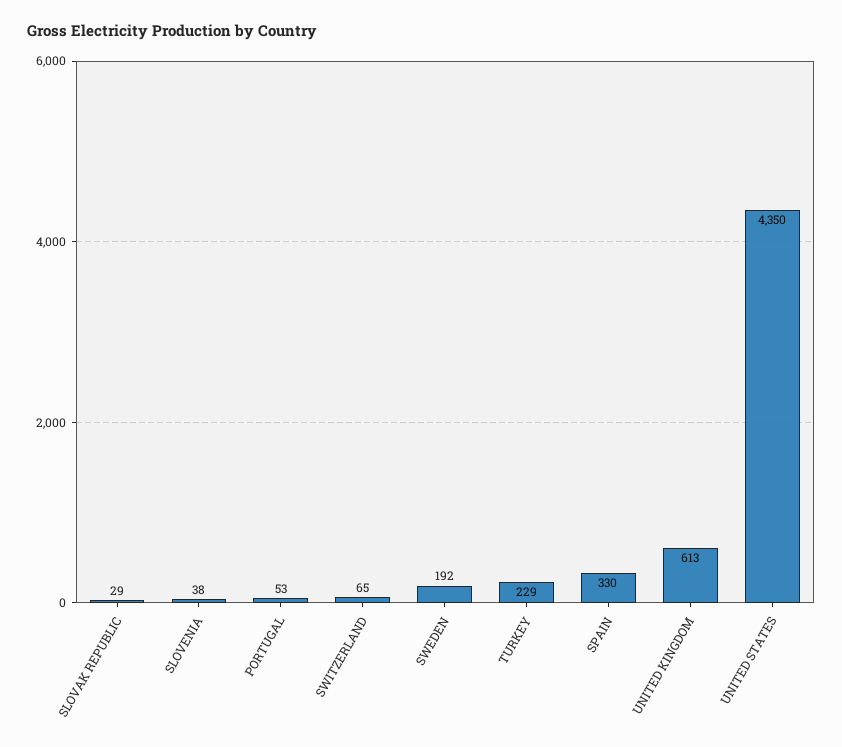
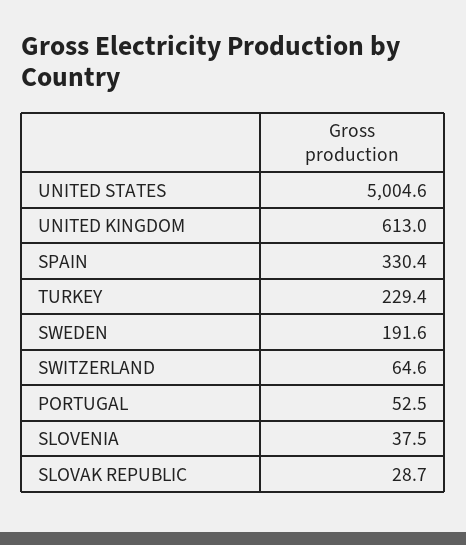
UNITED STATES: 4350 -> 5004.6

